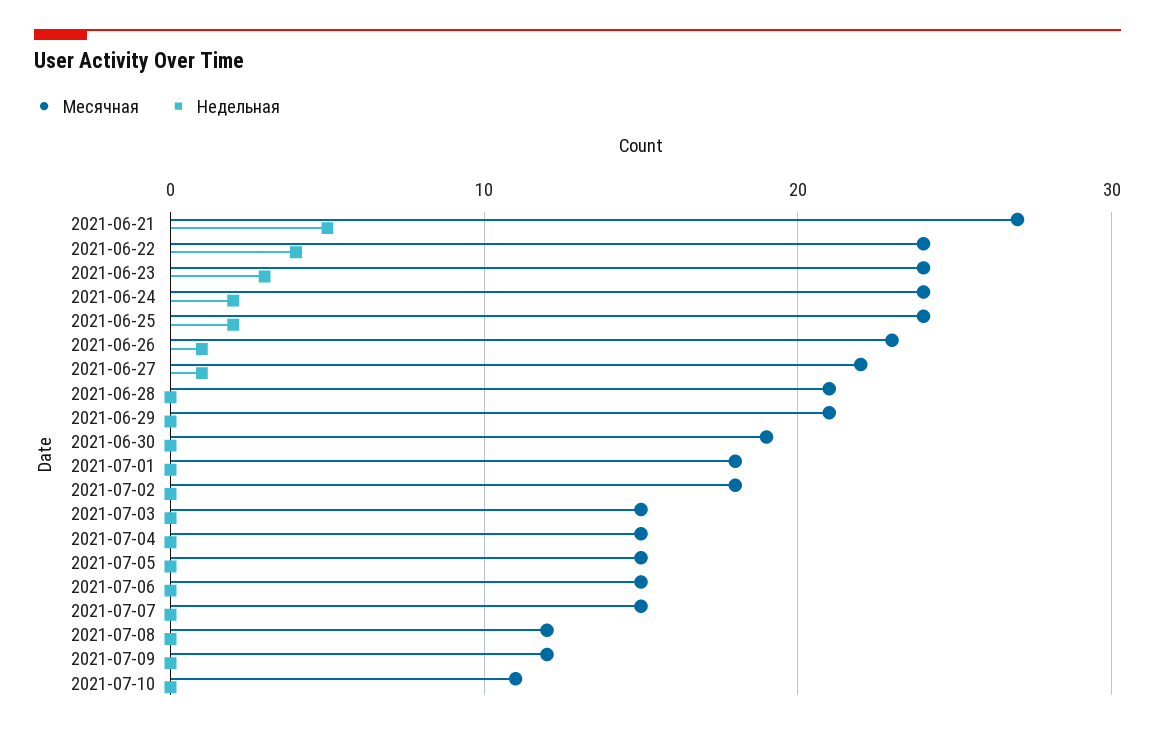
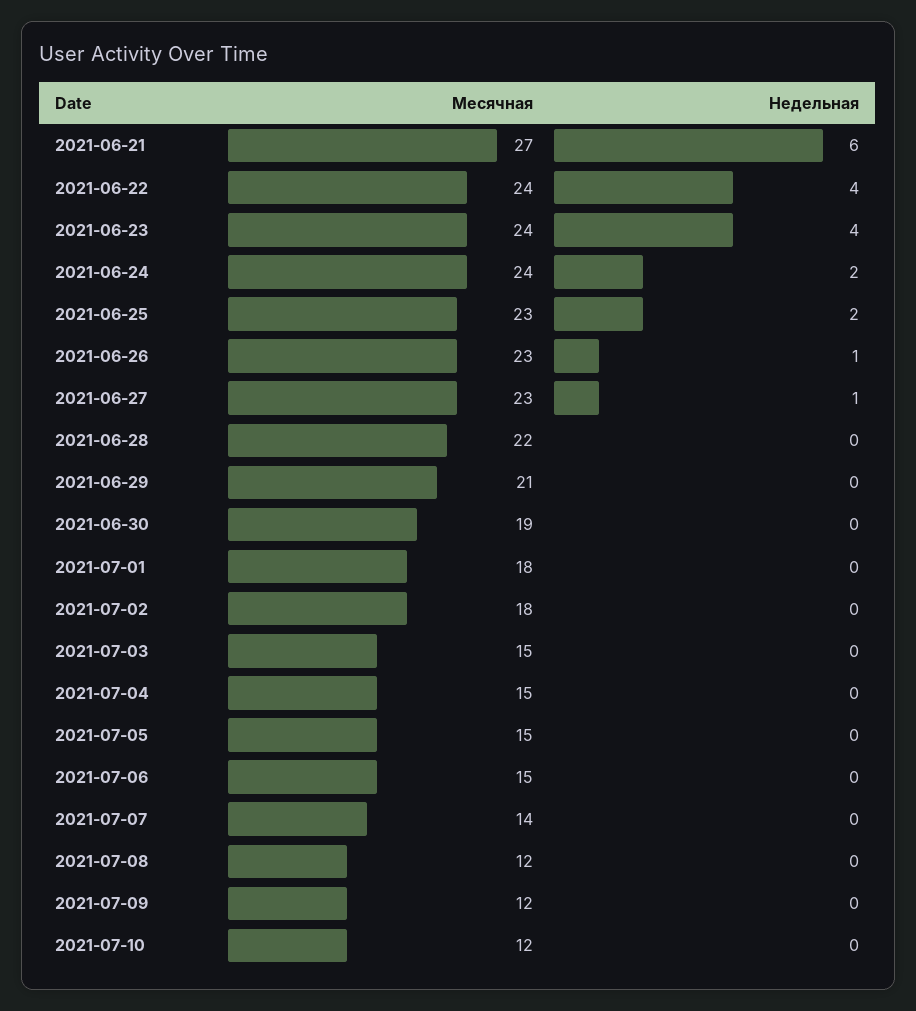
Недельная, 2021-06-21: 5 -> 6
Недельная, 2021-06-23: 3 -> 4
Месячная, 2021-06-25: 24 -> 23
Месячная, 2021-06-27: 22 -> 23
Месячная, 2021-06-28: 21 -> 22
Месячная, 2021-07-07: 15 -> 14
Месячная, 2021-07-10: 11 -> 12

